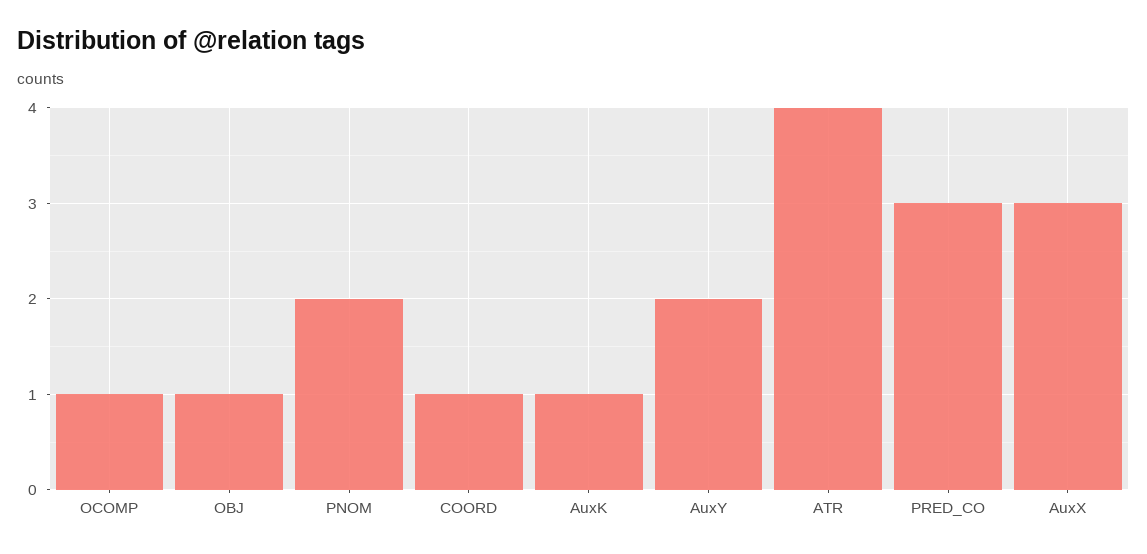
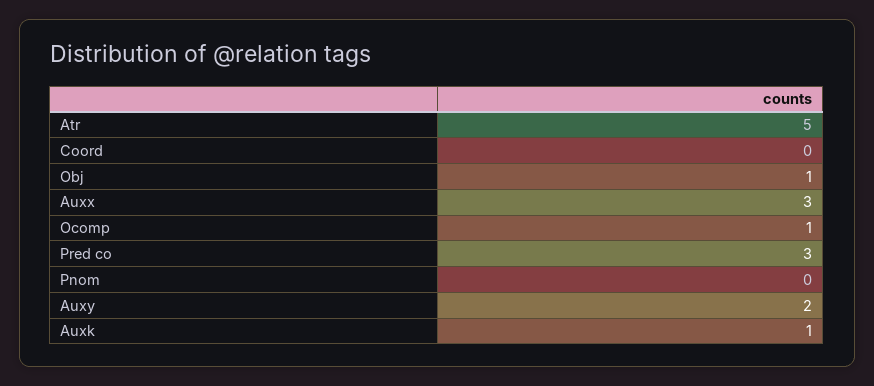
PNOM: 2 -> 0
COORD: 1 -> 0
ATR: 4 -> 5

